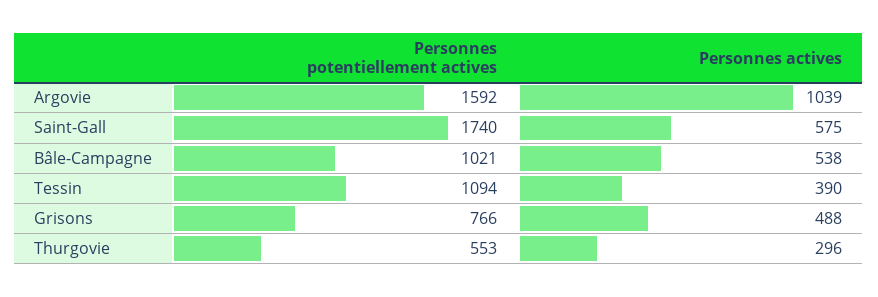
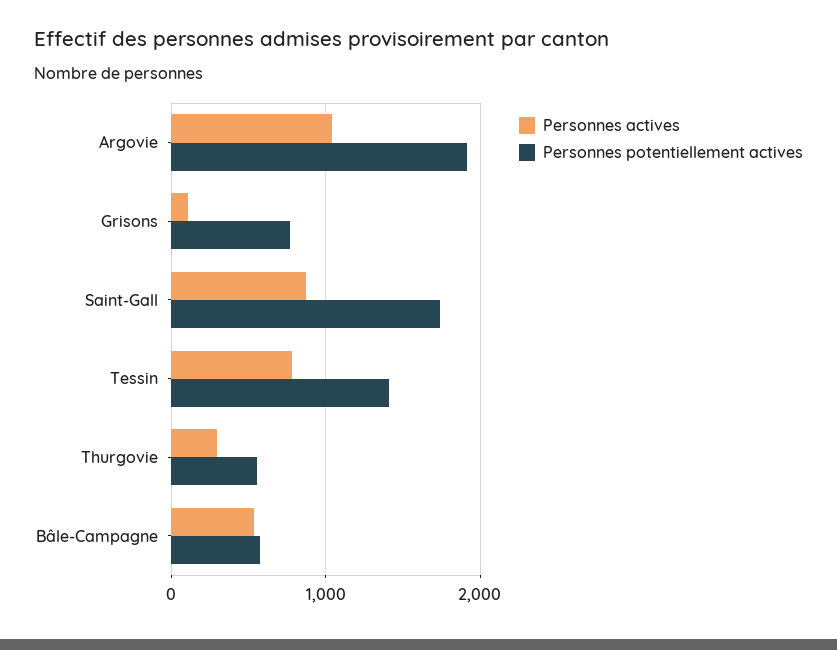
Personnes potentiellement actives, Argovie: 1592 -> 1900
Personnes actives, Saint-Gall: 575 -> 900
Personnes potentiellement actives, Bâle-Campagne: 1021 -> 600
Personnes potentiellement actives, Tessin: 1094 -> 1400
Personnes actives, Tessin: 390 -> 800
Personnes actives, Grisons: 488 -> 100

